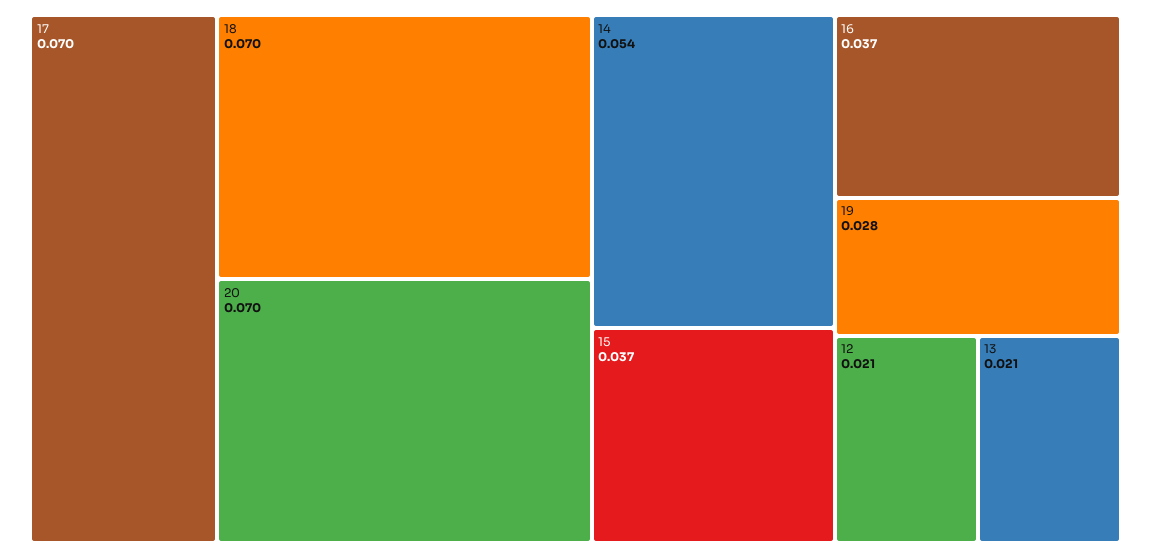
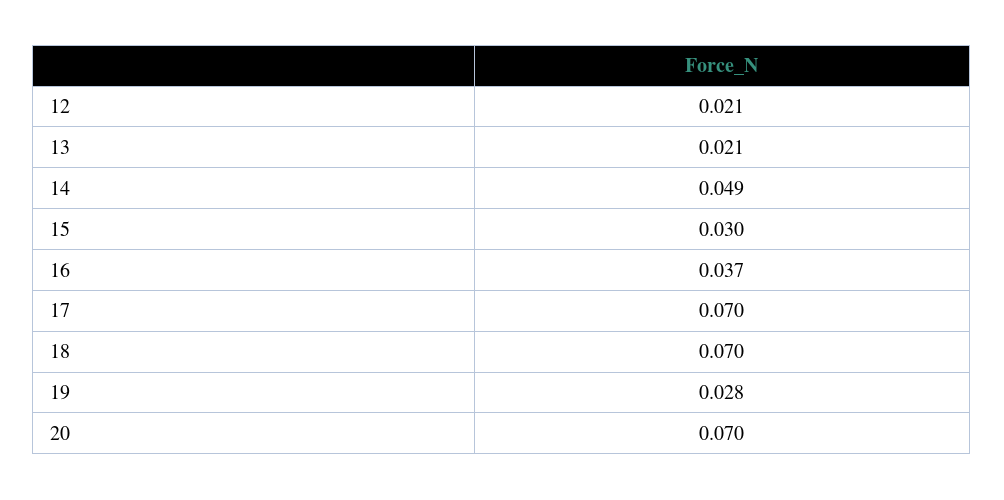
14: 0.054 -> 0.049
15: 0.037 -> 0.03

